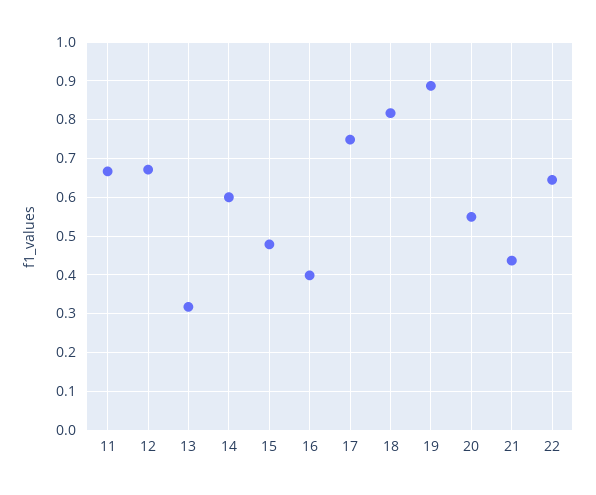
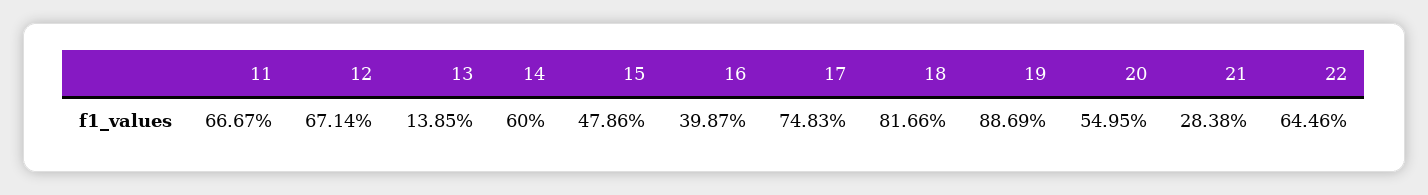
13: 0.32 -> 0.1385
21: 0.44 -> 0.2838

